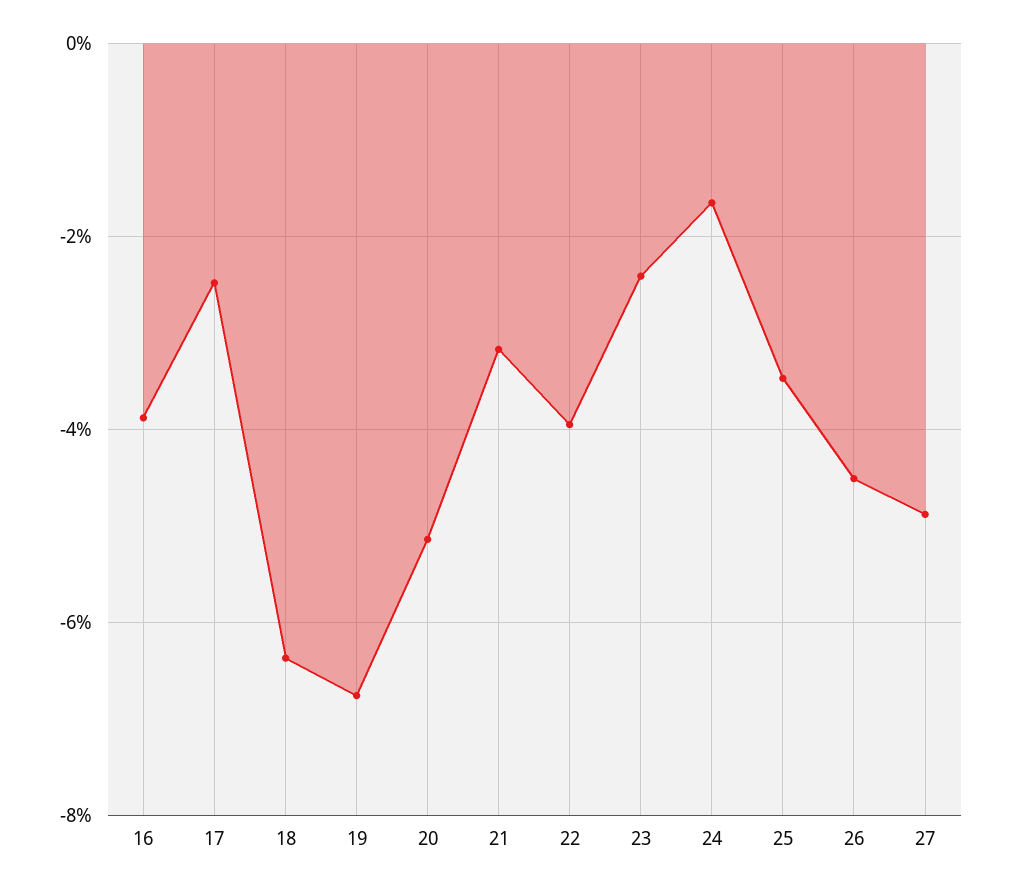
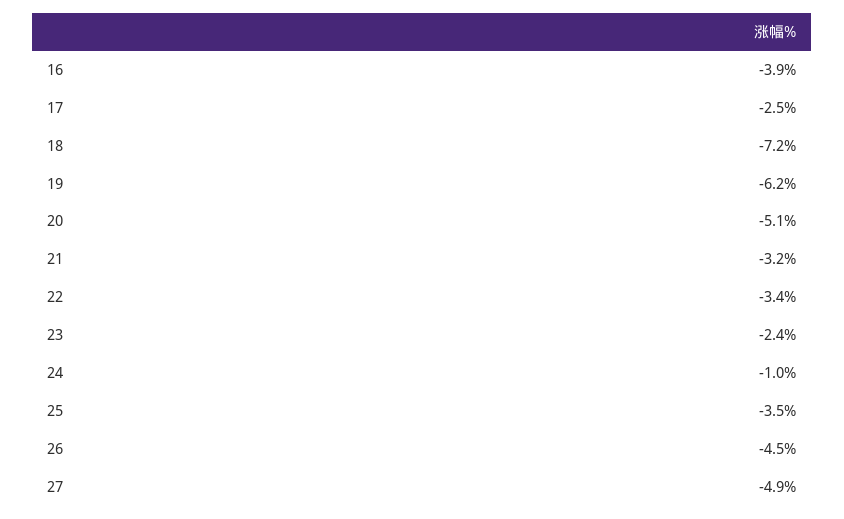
18: -6.4 -> -7.2
19: -6.8 -> -6.2
22: -4 -> -3.4
24: -1.6 -> -1

